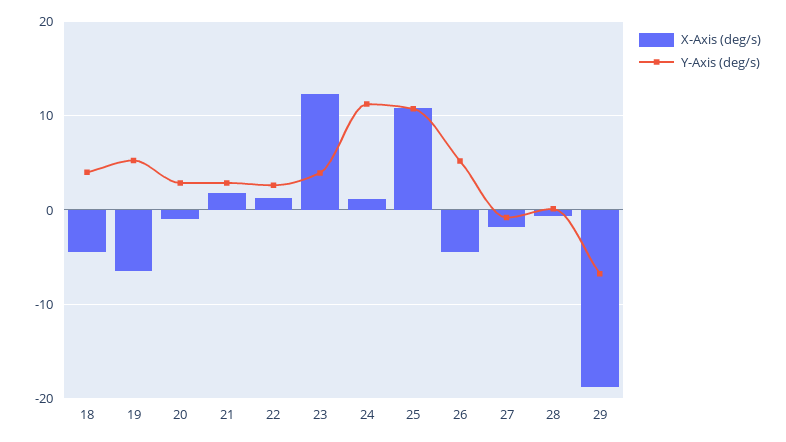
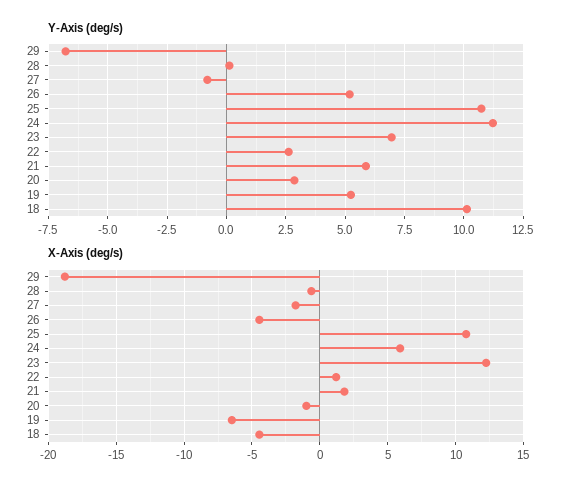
Y-Axis (deg/s), 18: 4 -> 10
Y-Axis (deg/s), 21: 3 -> 6
Y-Axis (deg/s), 23: 4 -> 7
X-Axis (deg/s), 24: 1 -> 6

